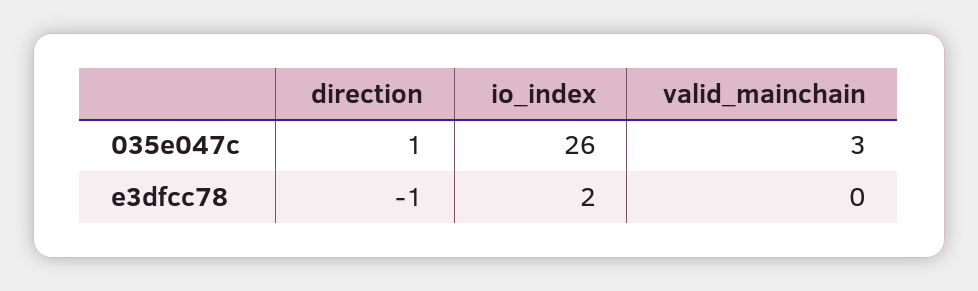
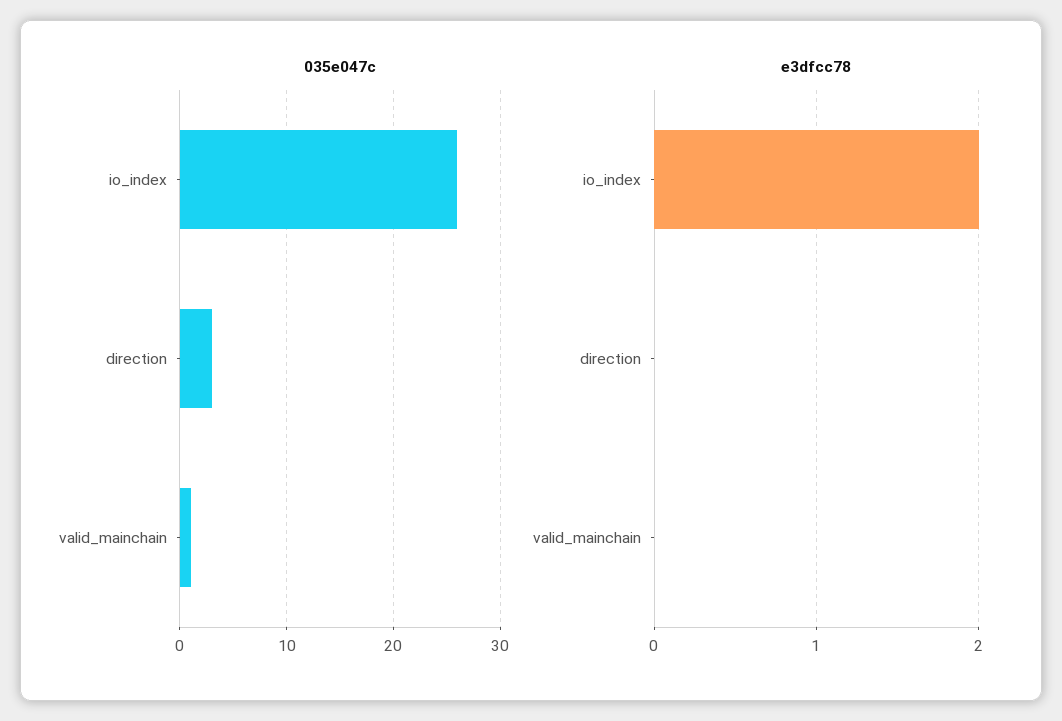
035e047c, direction: 1 -> 3
035e047c, valid_mainchain: 3 -> 1
e3dfcc78, direction: -1 -> 0

